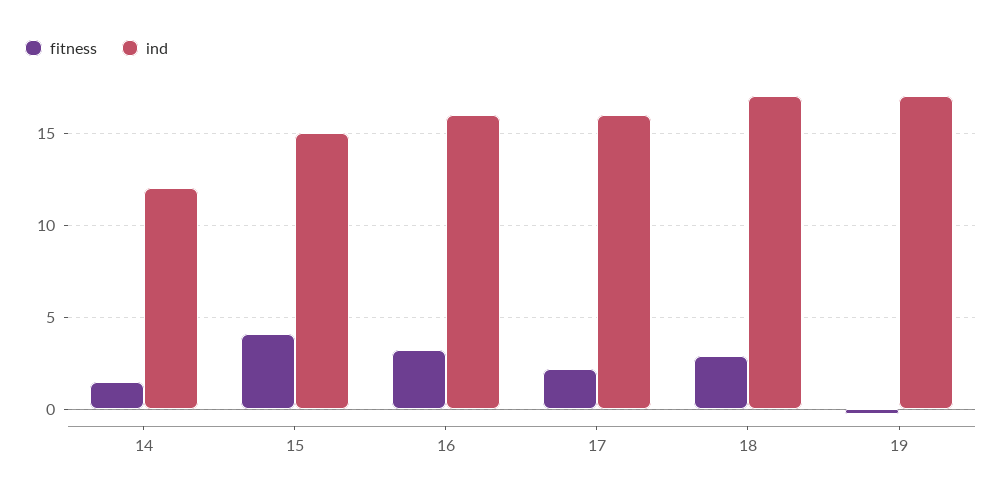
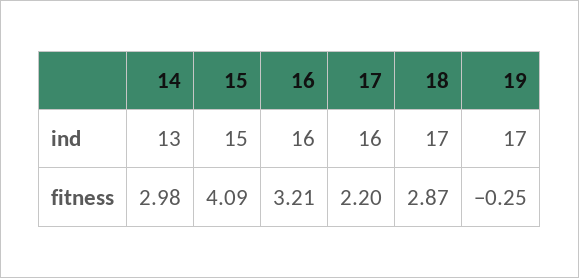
fitness, 14: 1.5 -> 2.98
ind, 14: 12 -> 13

